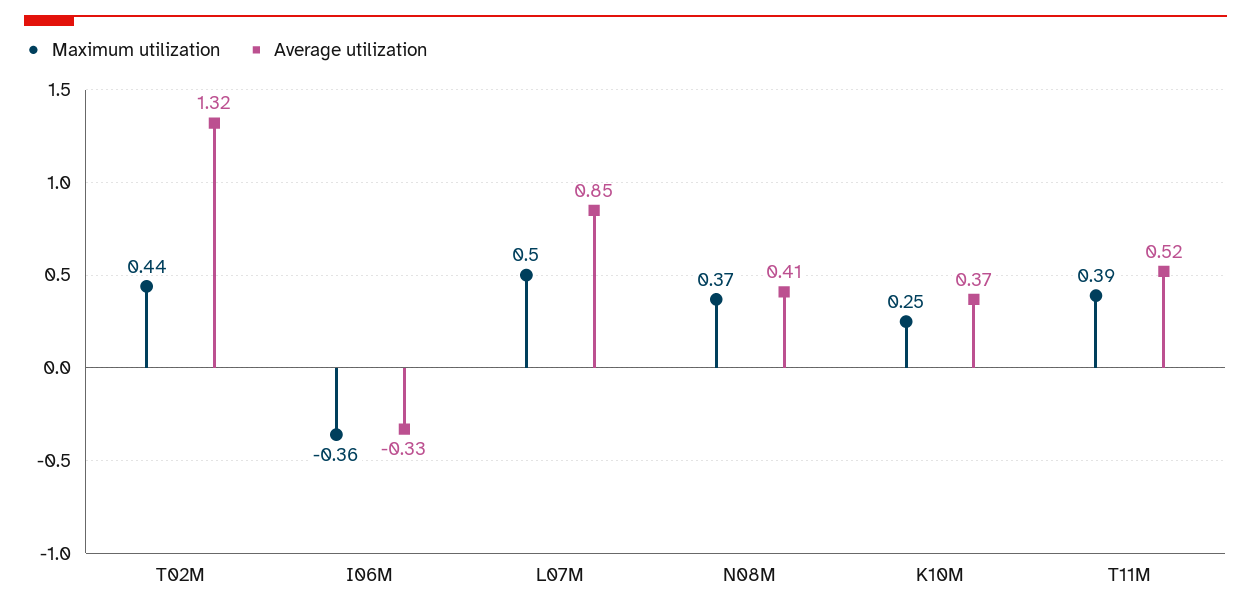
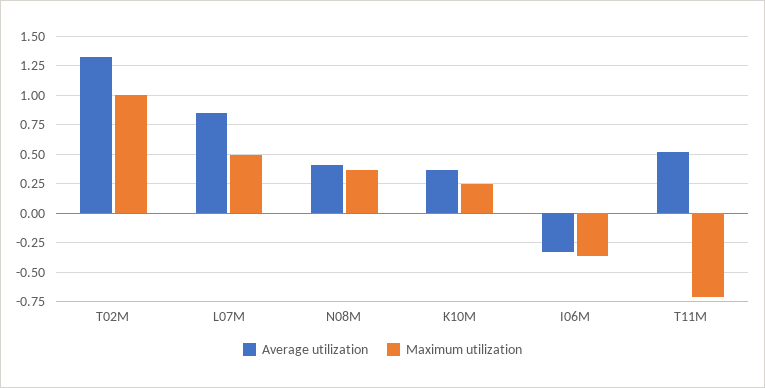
Maximum utilization, T02M: 0.44 -> 1
Maximum utilization, T11M: 0.39 -> -0.75

